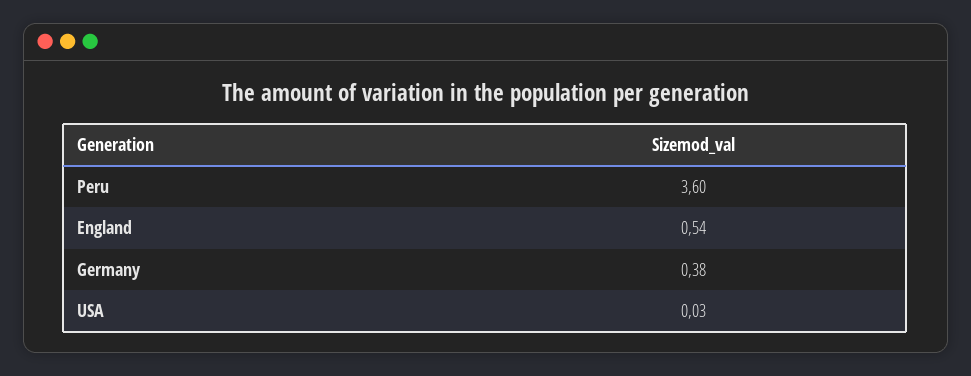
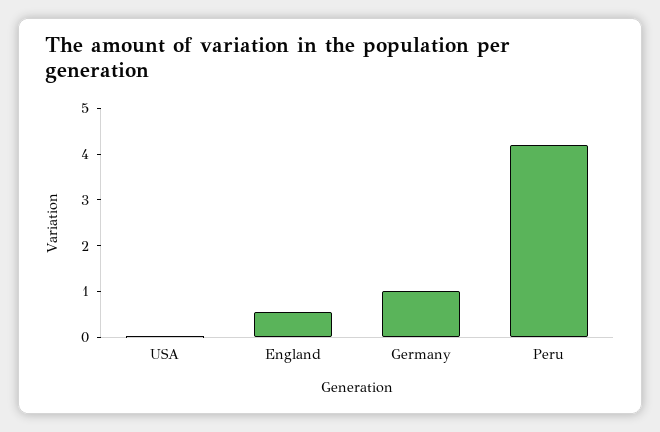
Peru: 3.6 -> 4.2
Germany: 0.38 -> 1

